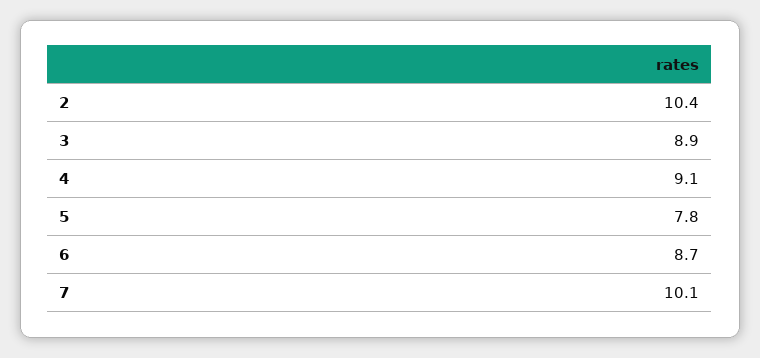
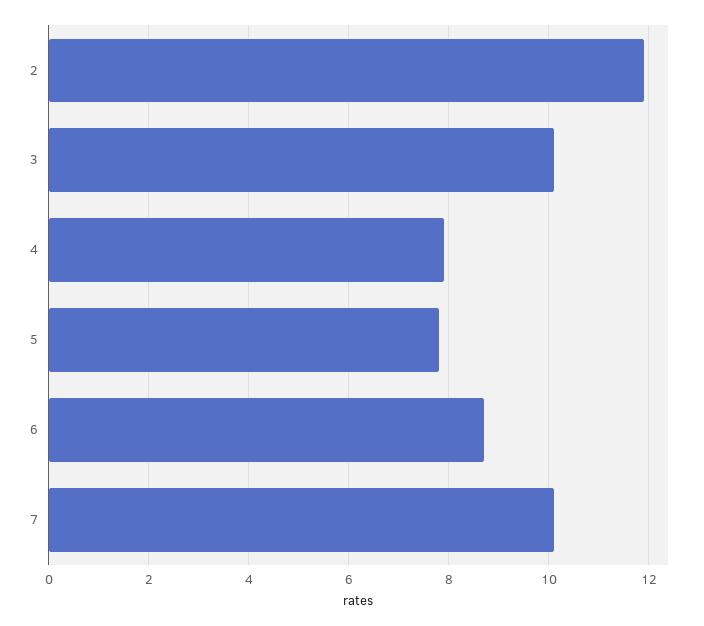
2: 10.4 -> 12
3: 8.9 -> 10
4: 9.1 -> 8

